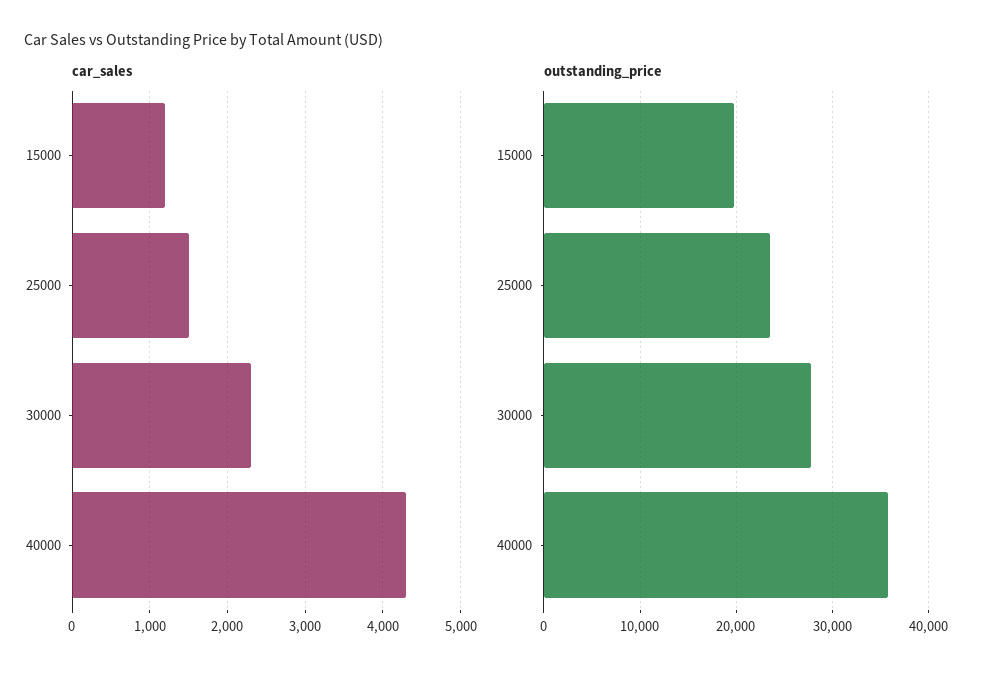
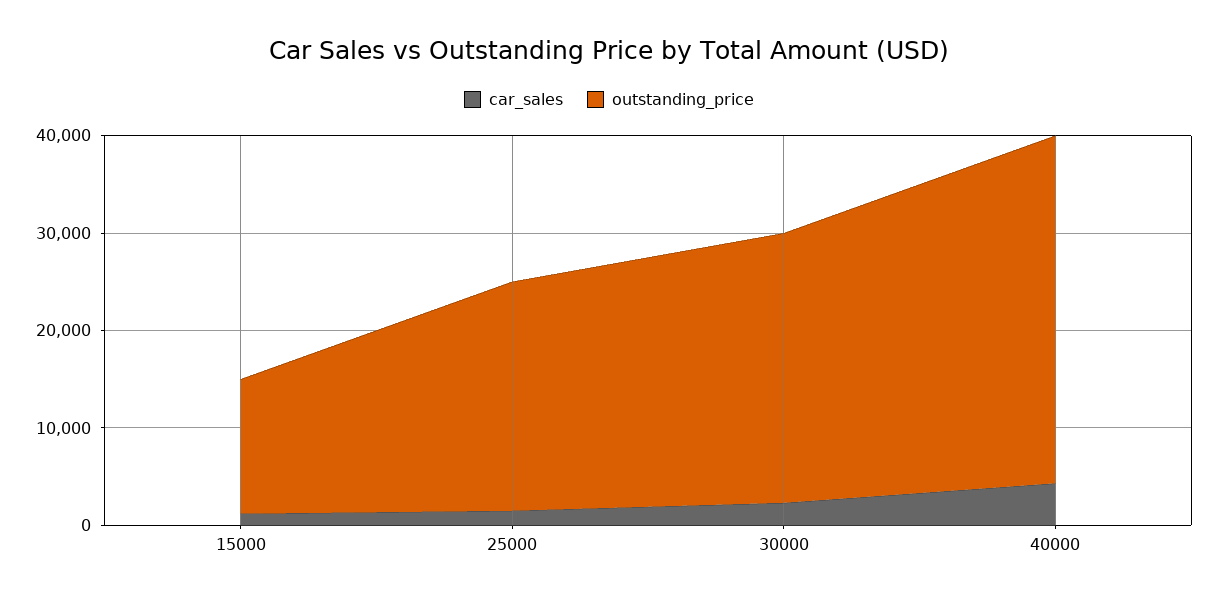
outstanding_price, 15000: 20000 -> 14000

